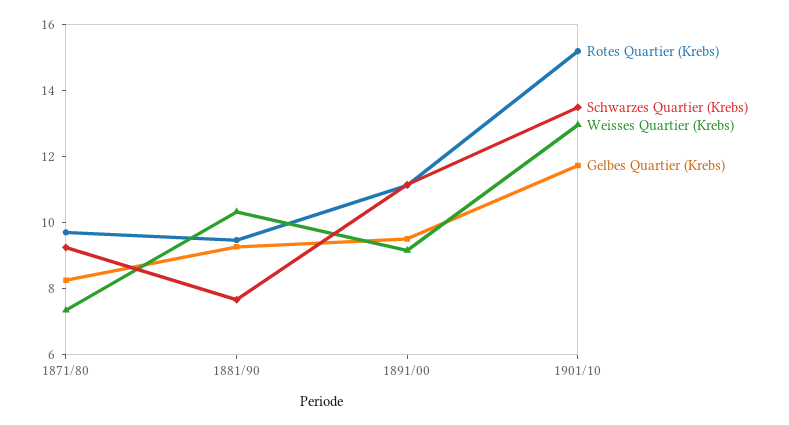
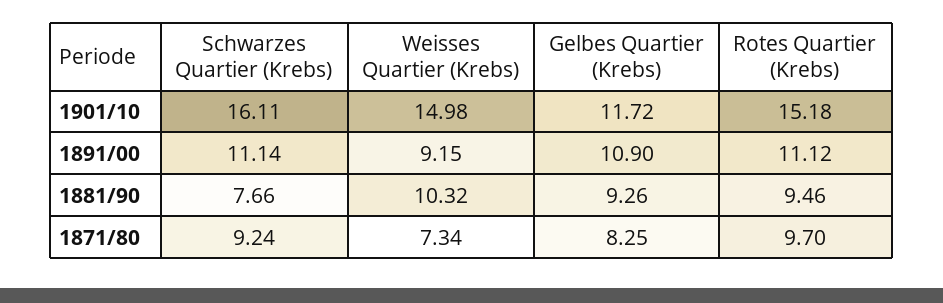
Gelbes Quartier (Krebs), 1891/00: 9.5 -> 10.9
Schwarzes Quartier (Krebs), 1901/10: 13.5 -> 16.11
Weisses Quartier (Krebs), 1901/10: 13 -> 14.98

